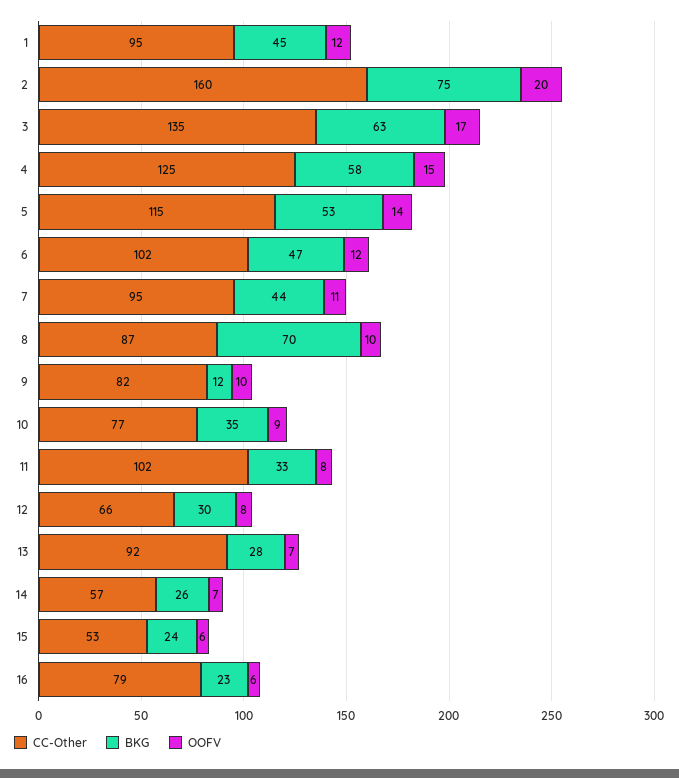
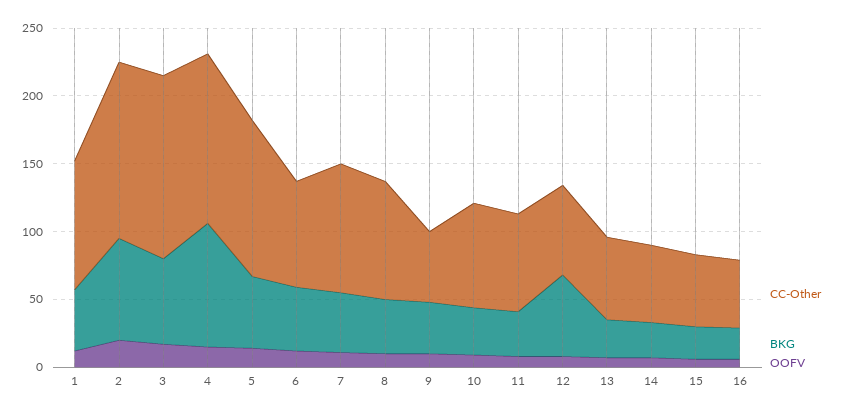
CC-Other, 2: 160 -> 130
BKG, 4: 58 -> 90
CC-Other, 6: 102 -> 80
BKG, 8: 70 -> 40
CC-Other, 9: 82 -> 50
BKG, 9: 12 -> 40
CC-Other, 11: 102 -> 70
BKG, 12: 30 -> 60
CC-Other, 13: 92 -> 60
CC-Other, 16: 79 -> 50

